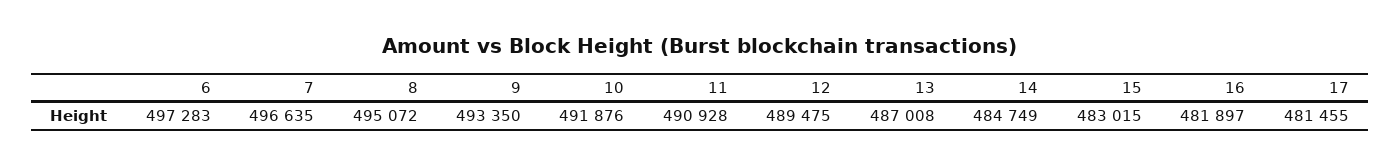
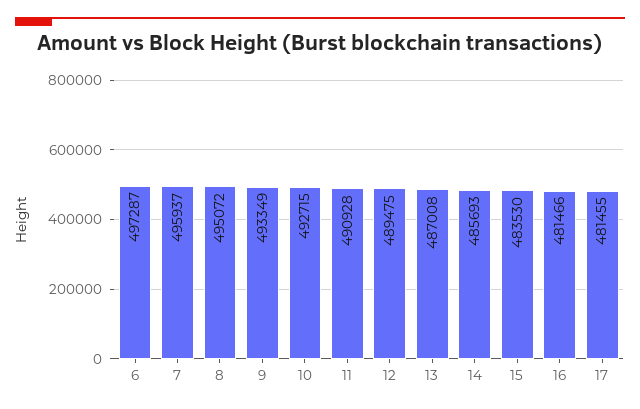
6: 497283 -> 497287
7: 496635 -> 495937
9: 493350 -> 493349
10: 491876 -> 492715
14: 484749 -> 485693
15: 483015 -> 483530
16: 481897 -> 481466

